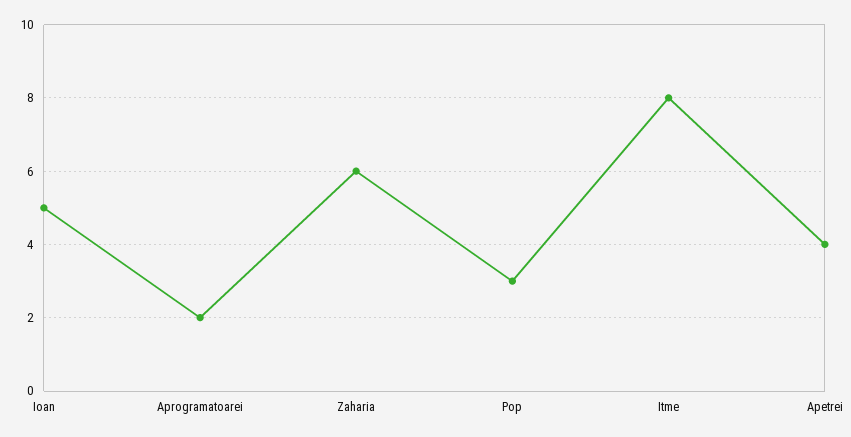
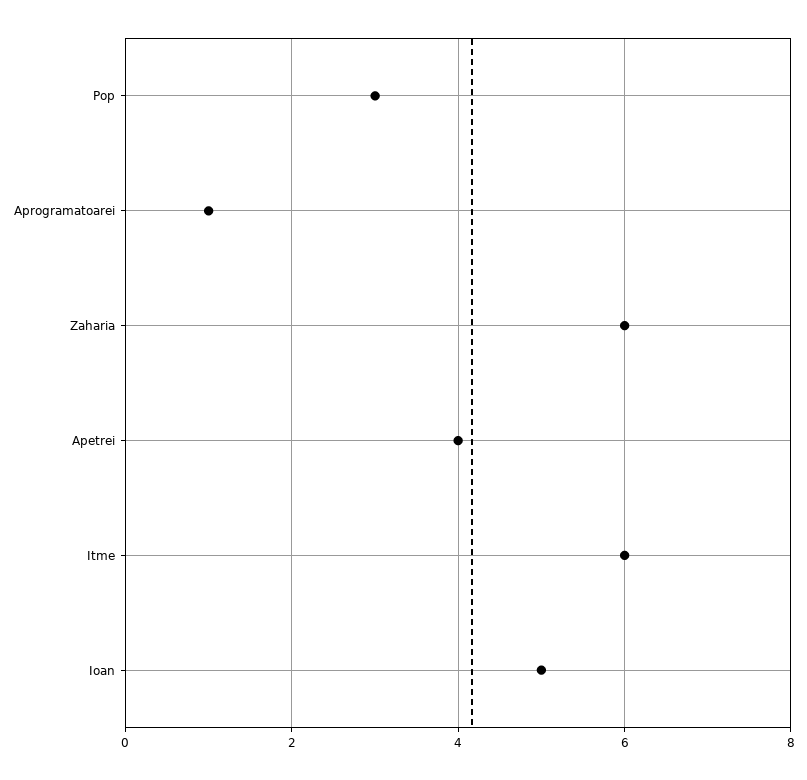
Aprogramatoarei: 2 -> 1
Itme: 8 -> 6

